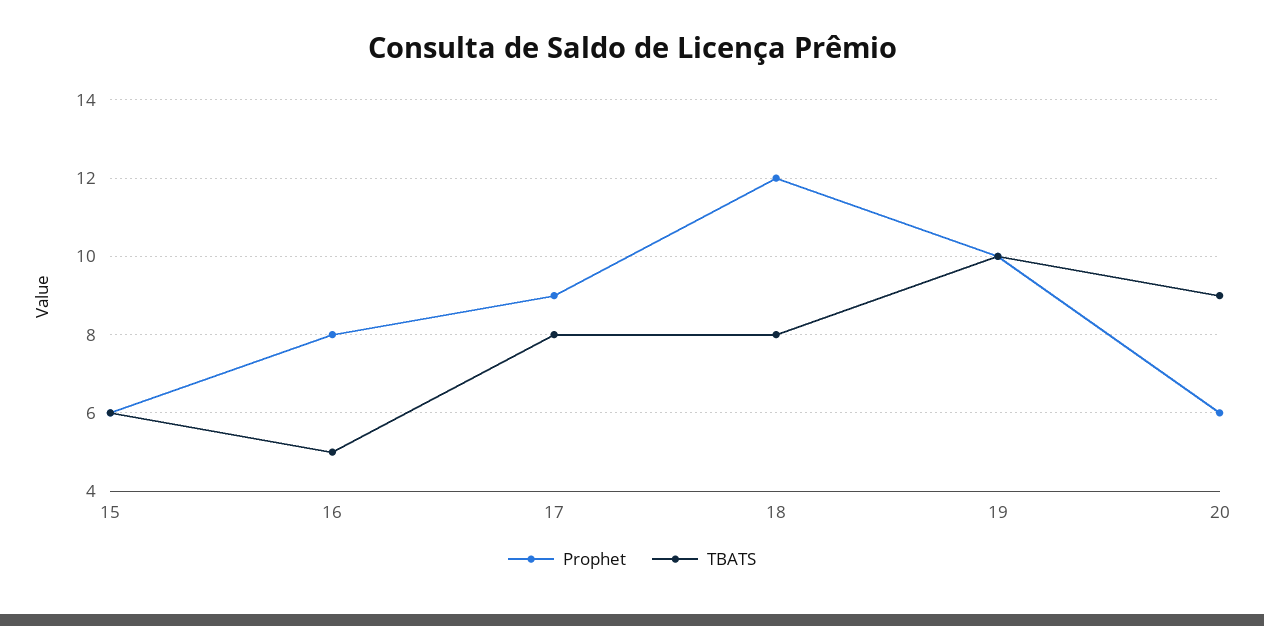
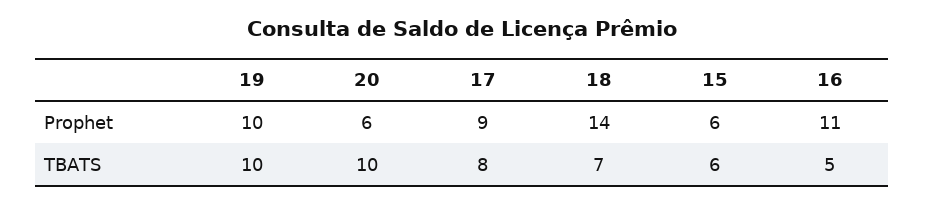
Prophet, 16: 8 -> 11
Prophet, 18: 12 -> 14
TBATS, 18: 8 -> 7
TBATS, 20: 9 -> 10

